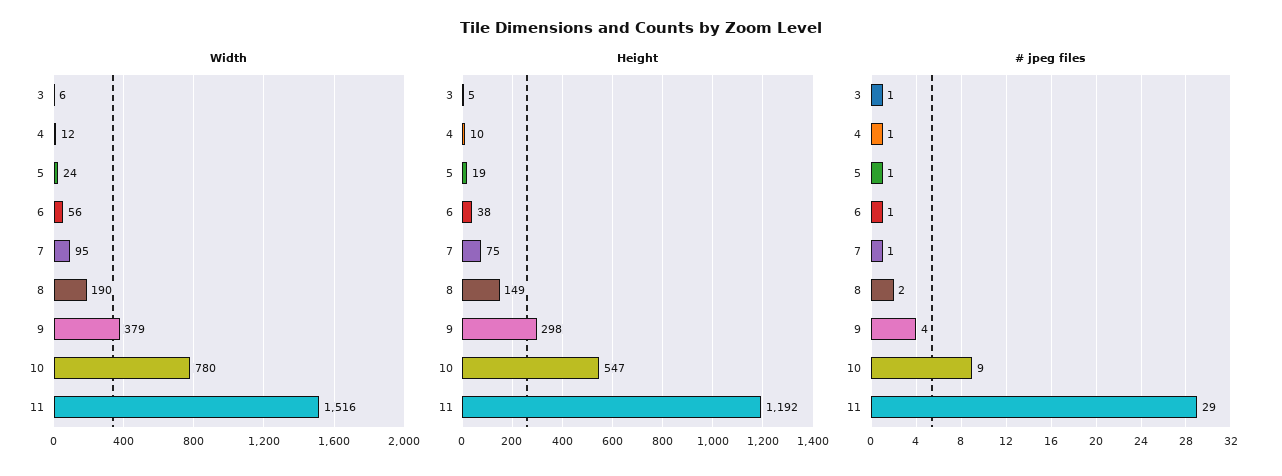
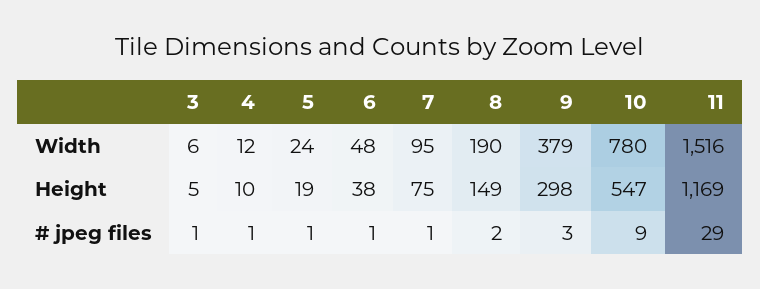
Width, 6: 56 -> 48
Height, 11: 1192 -> 1169
# jpeg files, 9: 4 -> 3

